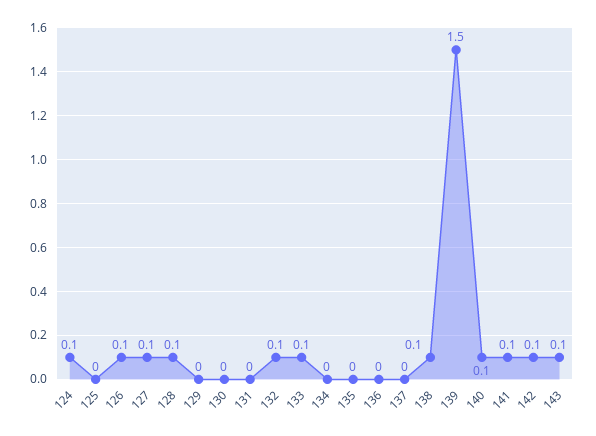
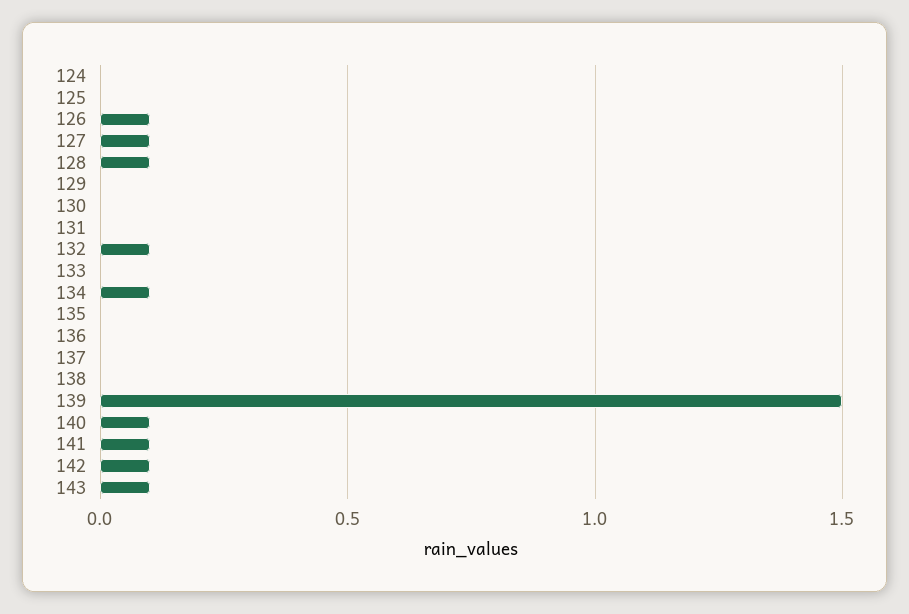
124: 0.1 -> 0
133: 0.1 -> 0
134: 0 -> 0.1
138: 0.1 -> 0

